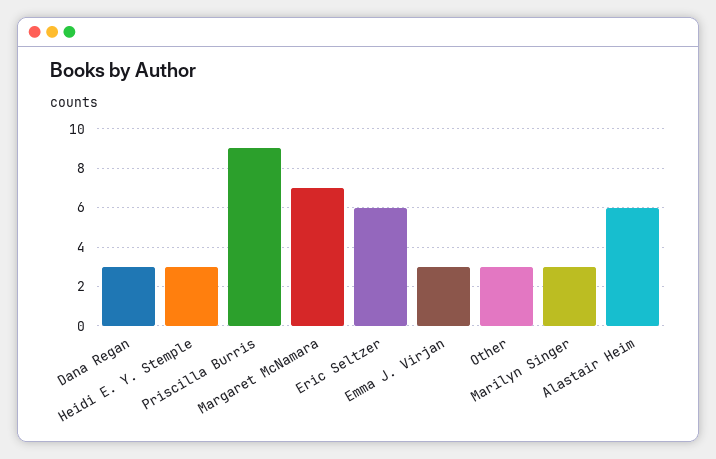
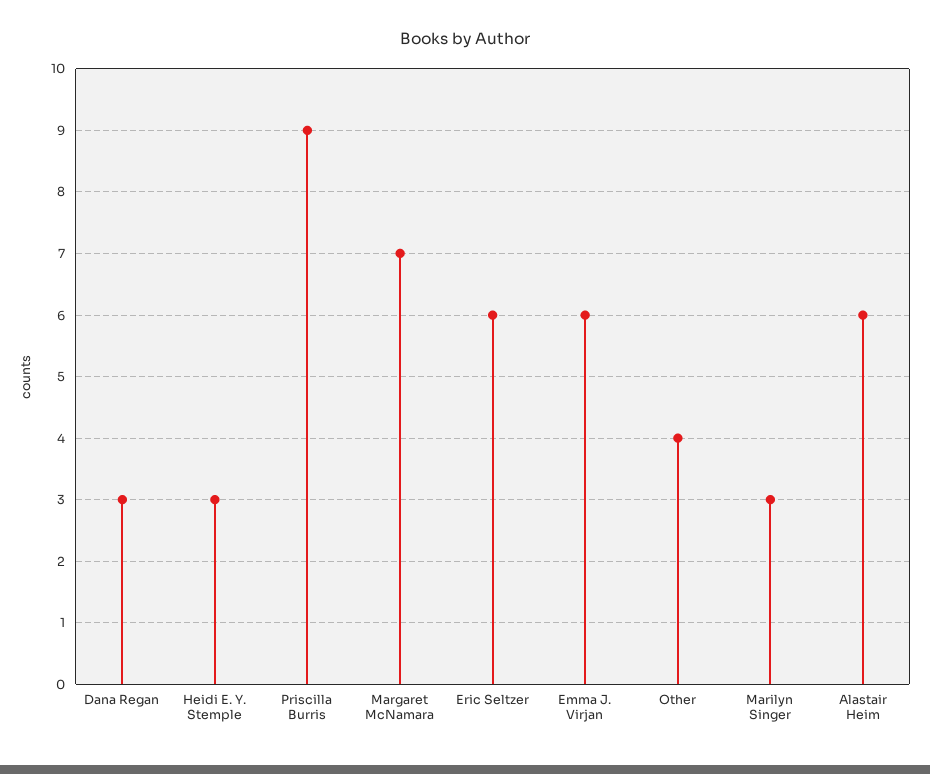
Emma J. Virjan: 3 -> 6
Other: 3 -> 4

